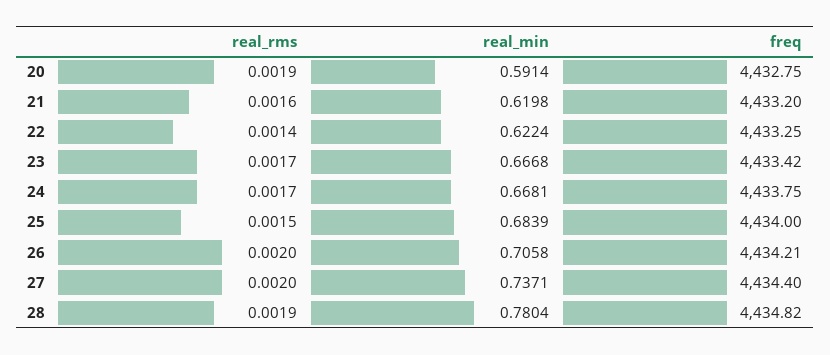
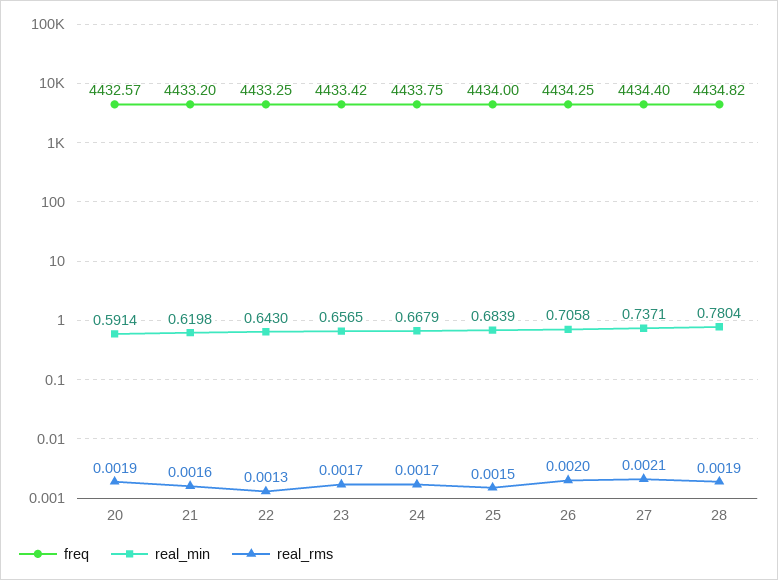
freq, 20: 4432.75 -> 4432.57
real_rms, 22: 0.0014 -> 0.0013
real_min, 22: 0.6224 -> 0.643
real_min, 23: 0.6668 -> 0.6565
real_min, 24: 0.6681 -> 0.6679
freq, 26: 4434.21 -> 4434.25
real_rms, 27: 0.002 -> 0.0021

